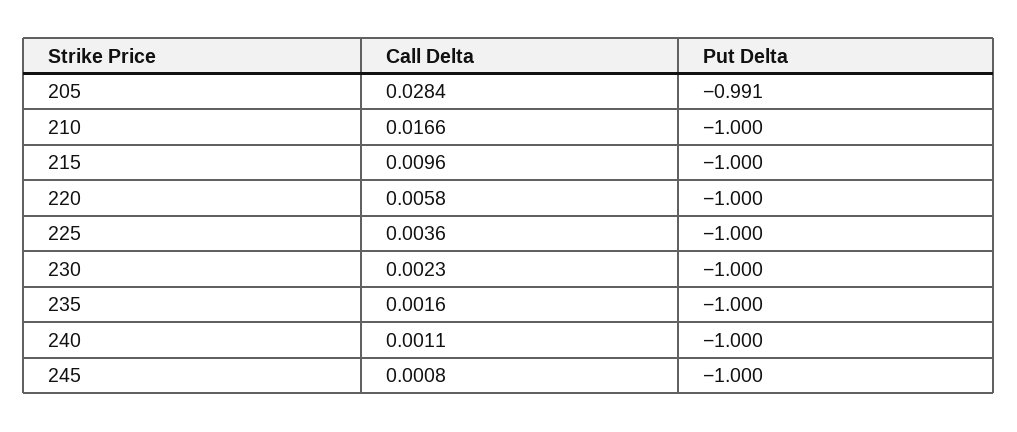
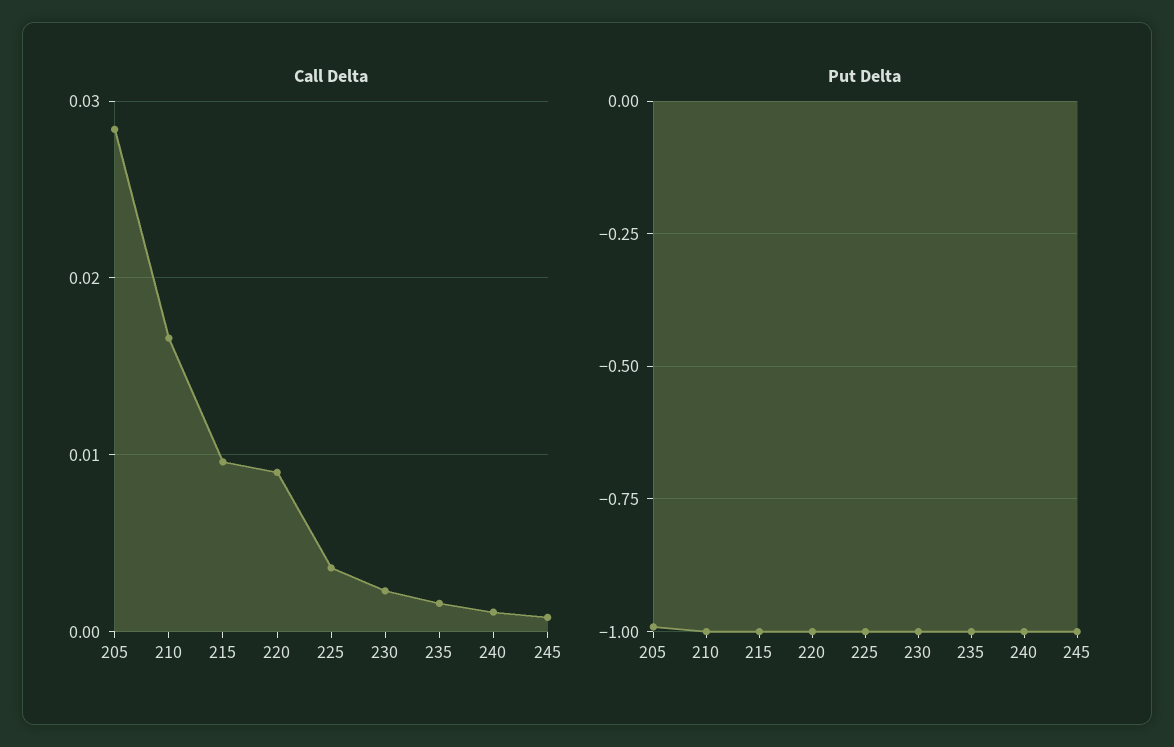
Call Delta, 220: 0.0058 -> 0.009

